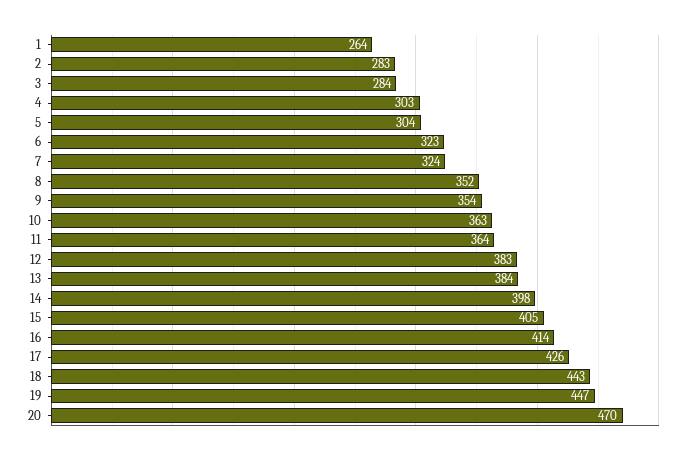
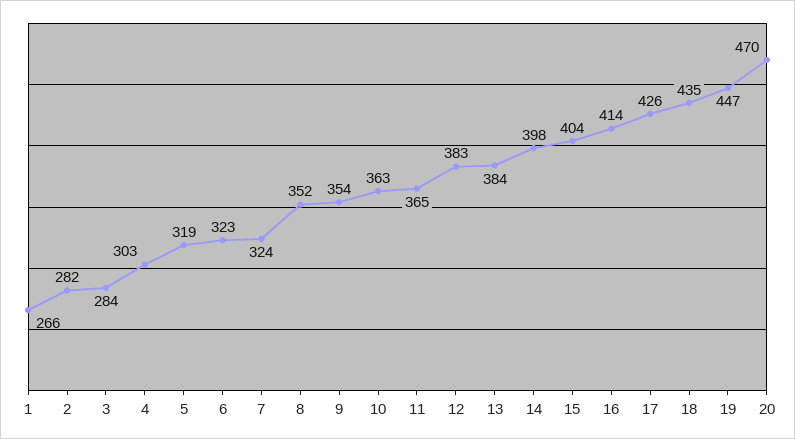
1: 264 -> 266
2: 283 -> 282
5: 304 -> 319
11: 364 -> 365
15: 405 -> 404
18: 443 -> 435

